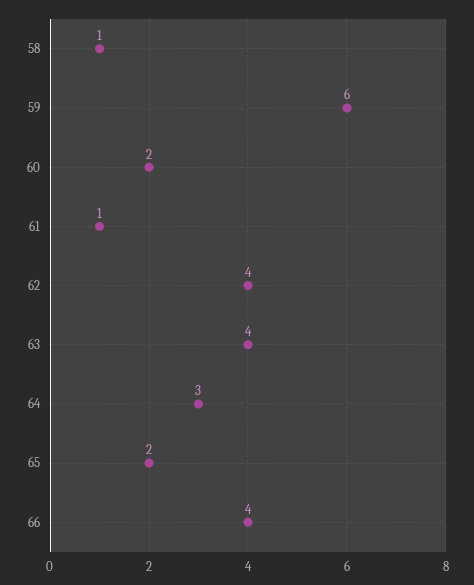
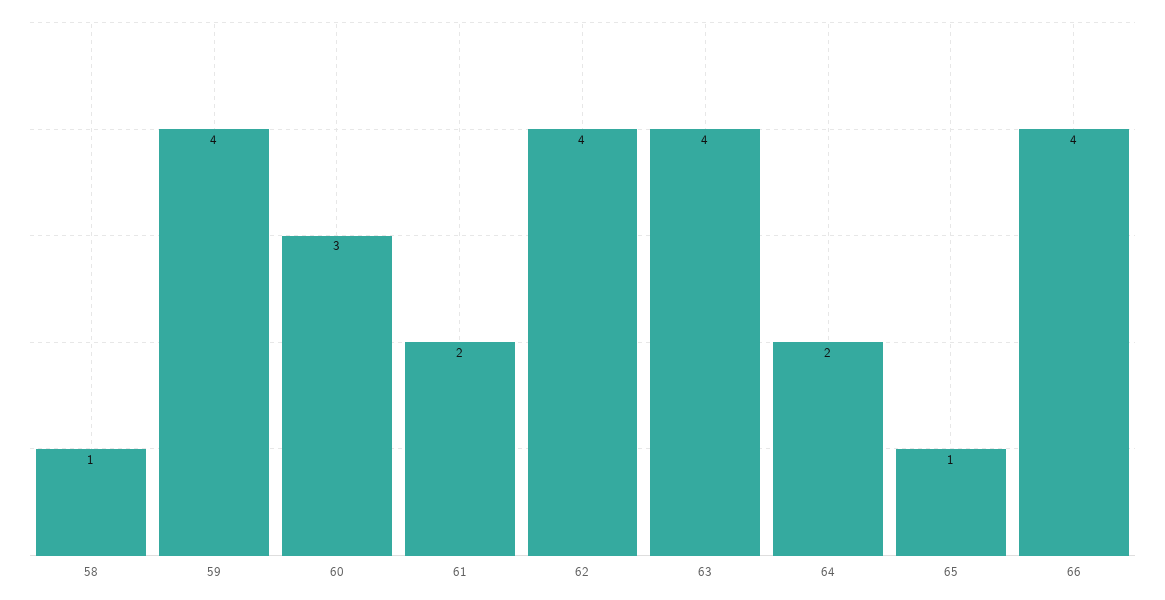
59: 6 -> 4
60: 2 -> 3
61: 1 -> 2
64: 3 -> 2
65: 2 -> 1

